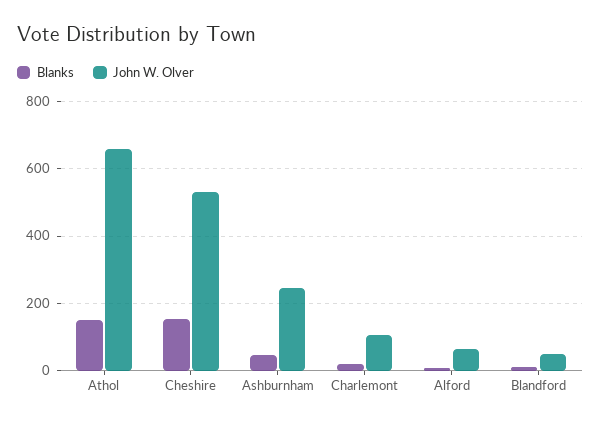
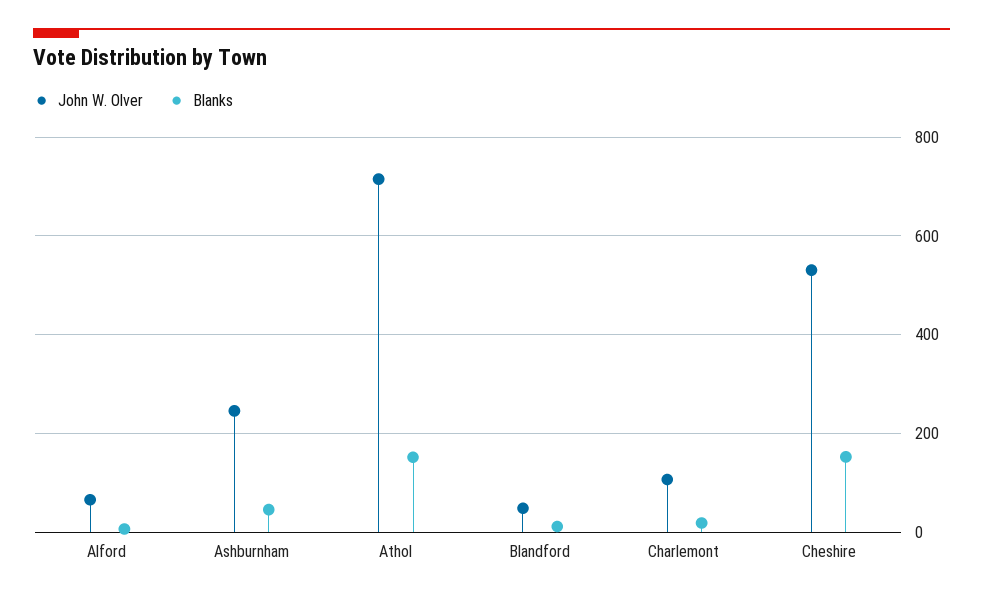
John W. Olver, Athol: 660 -> 720

